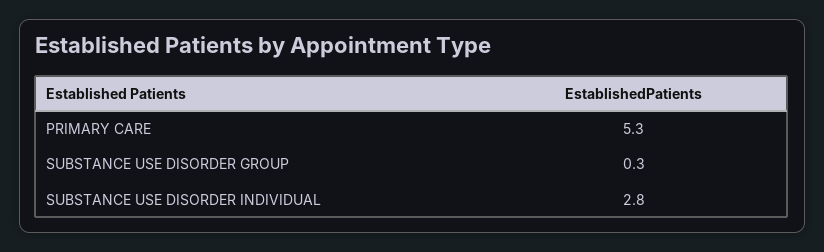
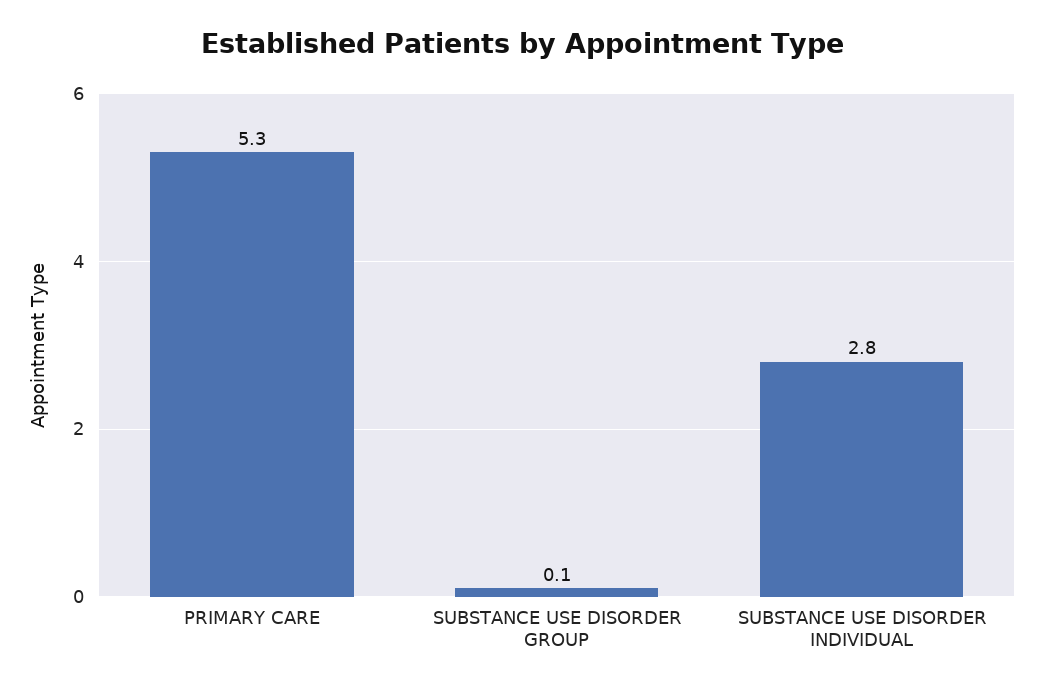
SUBSTANCE USE DISORDER GROUP: 0.3 -> 0.1

